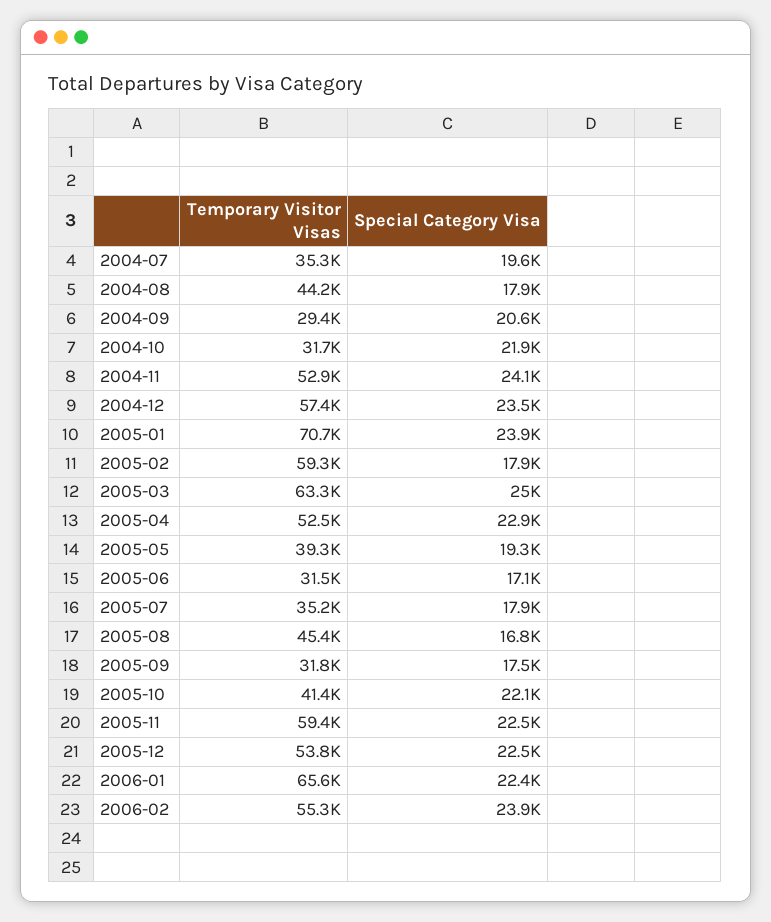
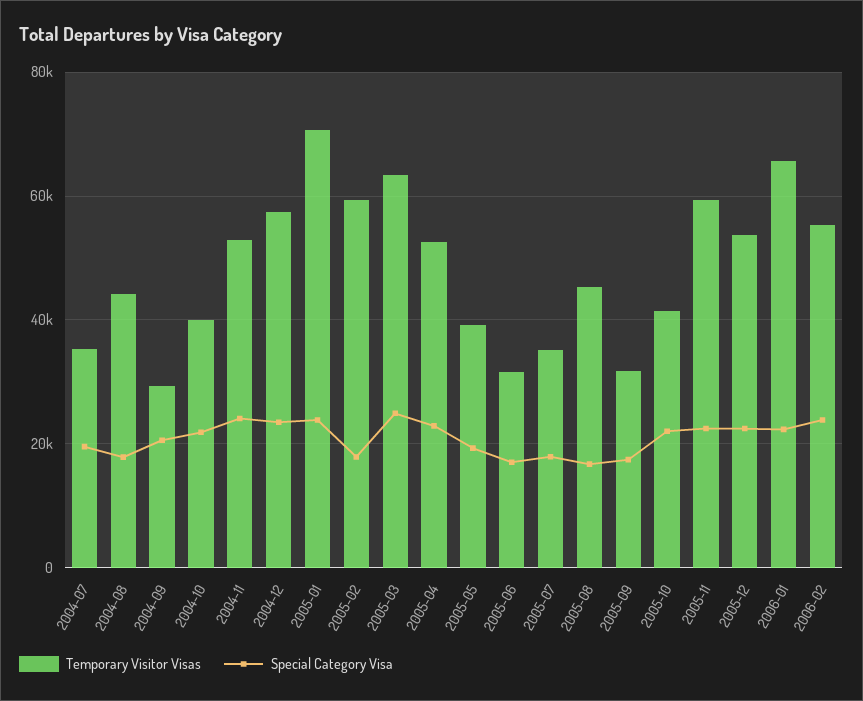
Temporary Visitor Visas, 2004-10: 31700 -> 40000

